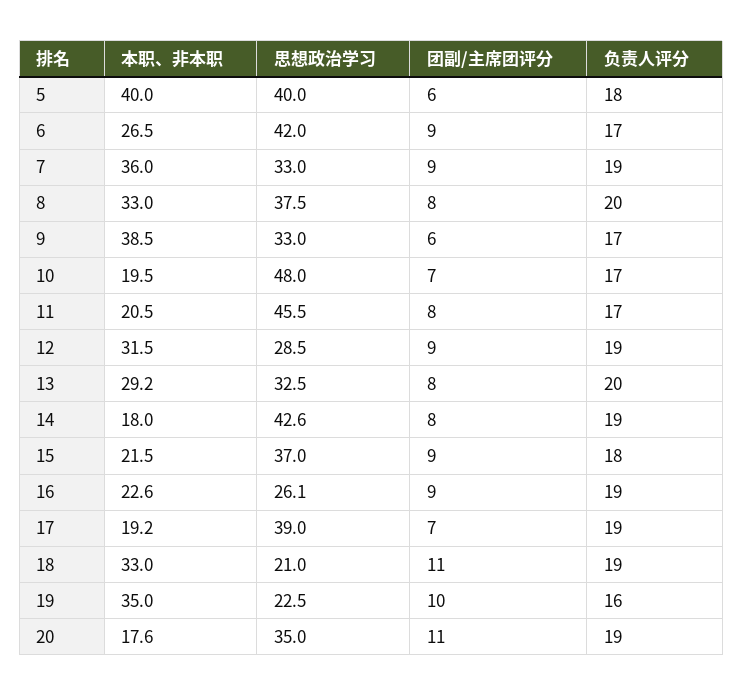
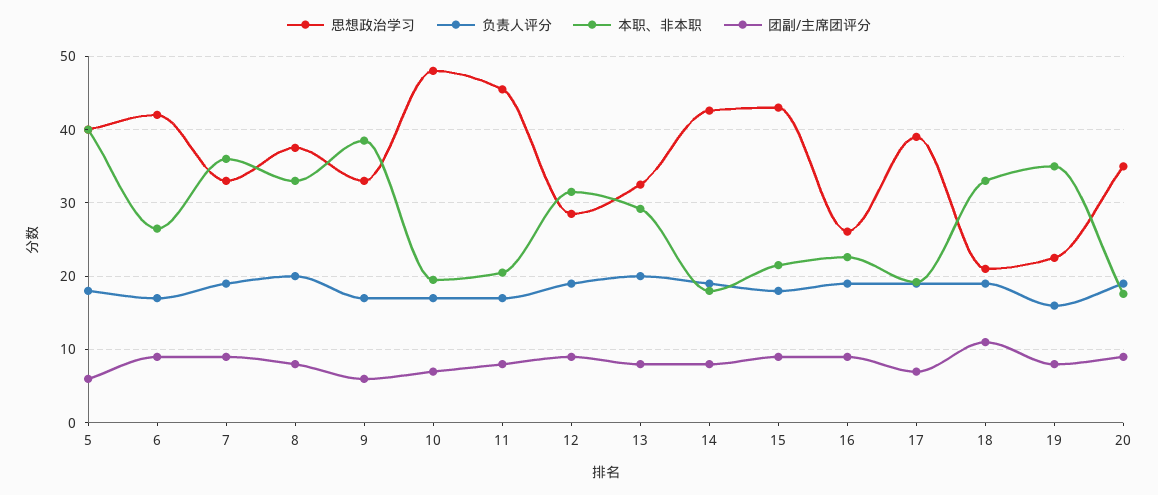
思想政治学习, 15: 37 -> 43
团副/主席团评分, 19: 10 -> 8
团副/主席团评分, 20: 11 -> 9

